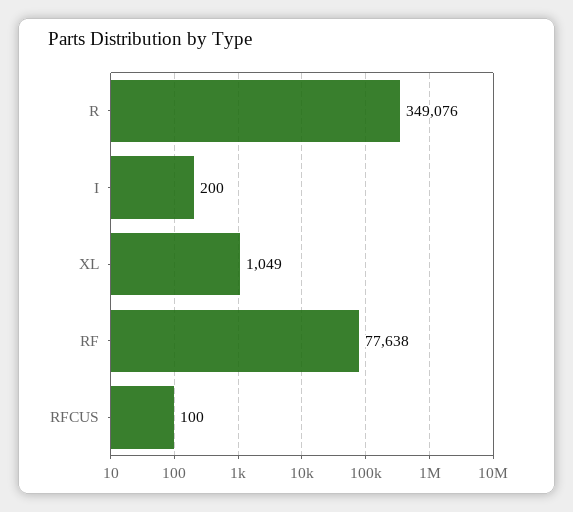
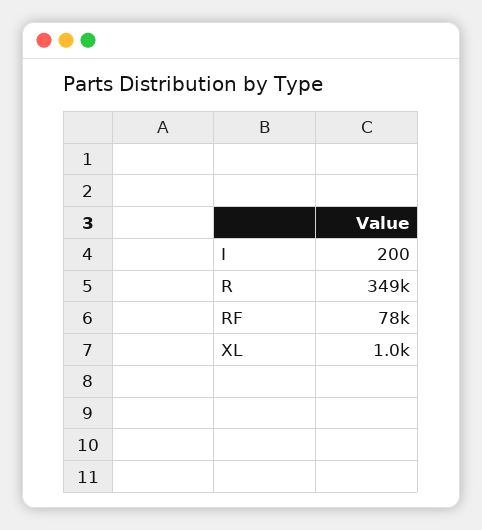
RFCUS: 100 -> none

